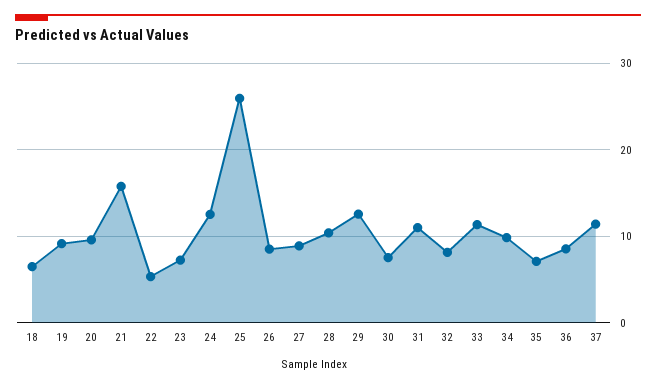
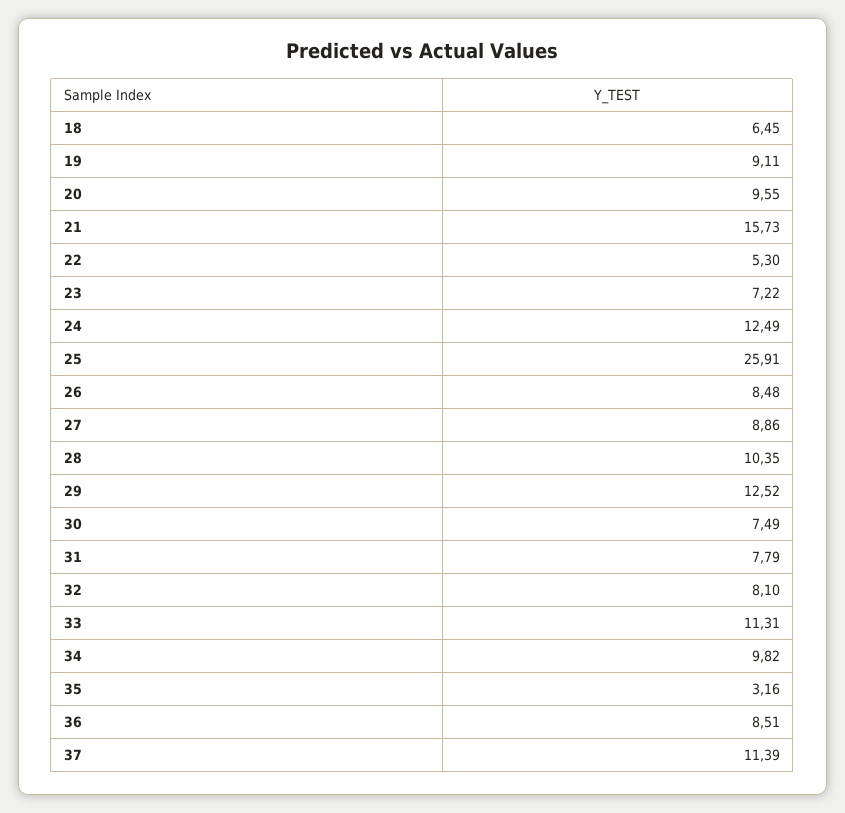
31: 11 -> 7.79
35: 7 -> 3.16

